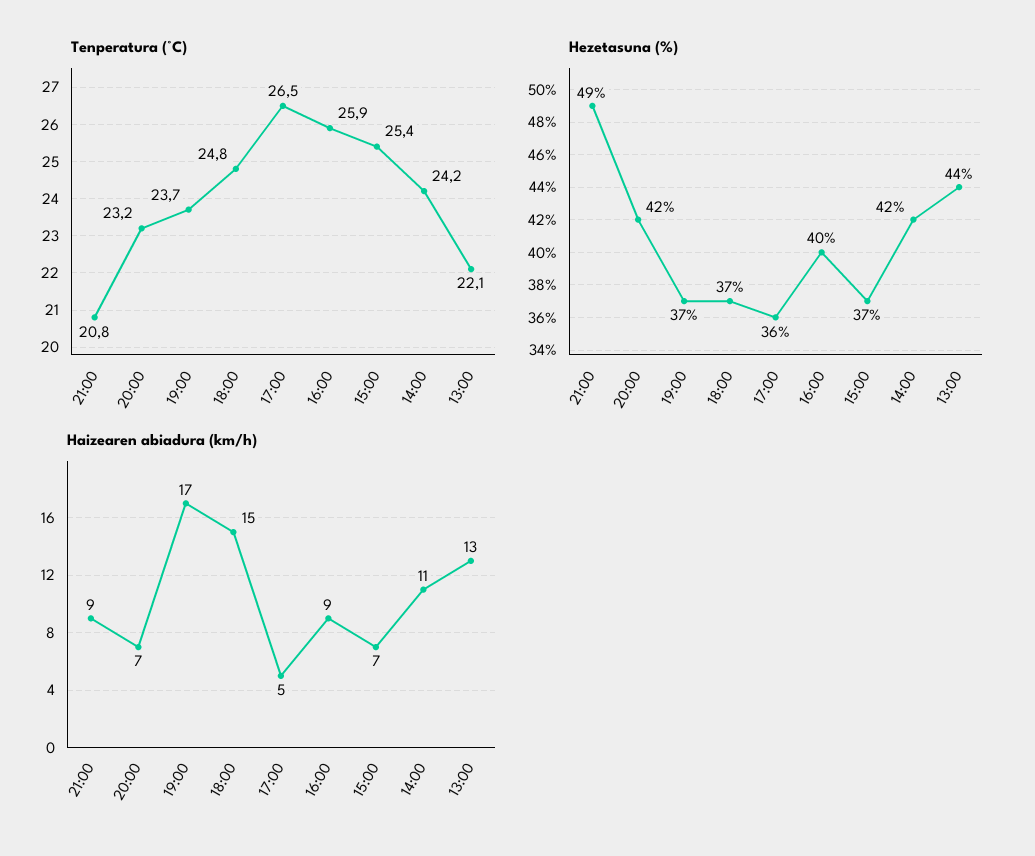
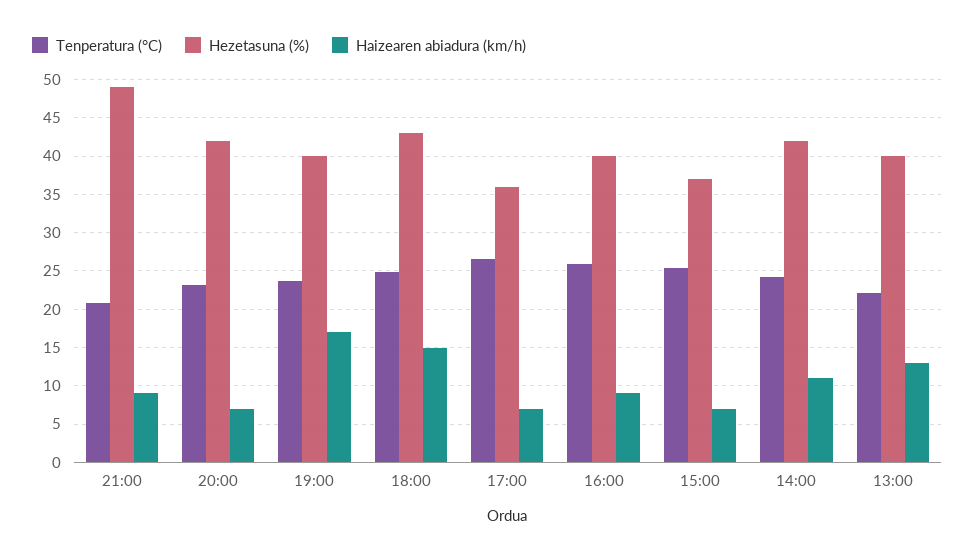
Hezetasuna (%), 19:00: 37 -> 40
Hezetasuna (%), 18:00: 37 -> 43
Hezetasuna (%), 13:00: 44 -> 40
Haizearen abiadura (km/h), 17:00: 5 -> 7

